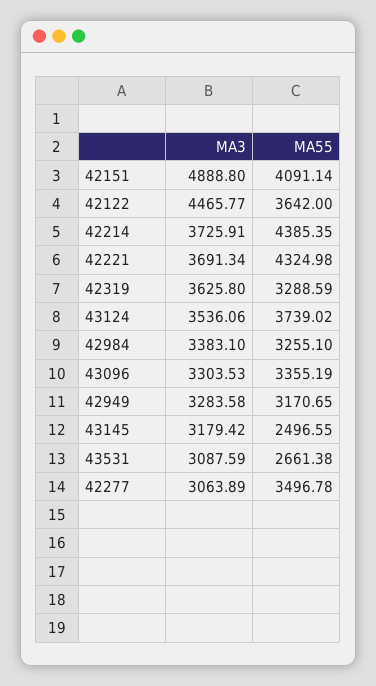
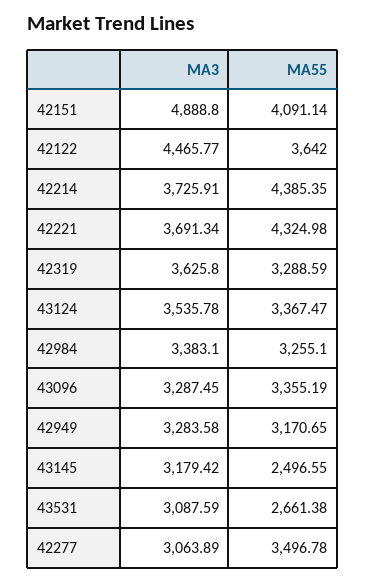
MA3, 43124: 3536.06 -> 3535.78
MA55, 43124: 3739.02 -> 3367.47
MA3, 43096: 3303.53 -> 3287.45

